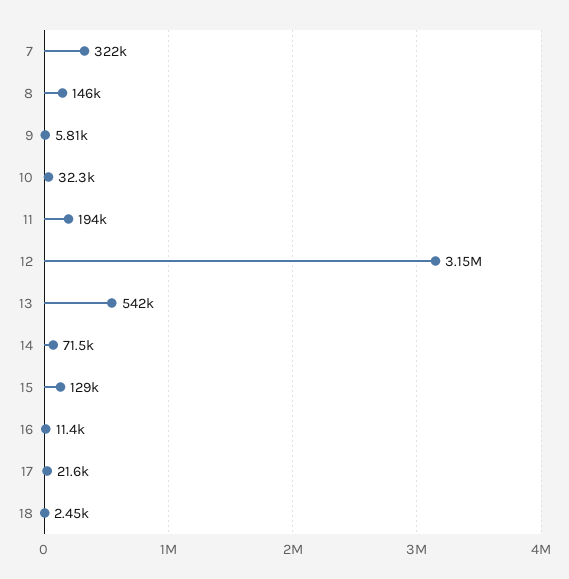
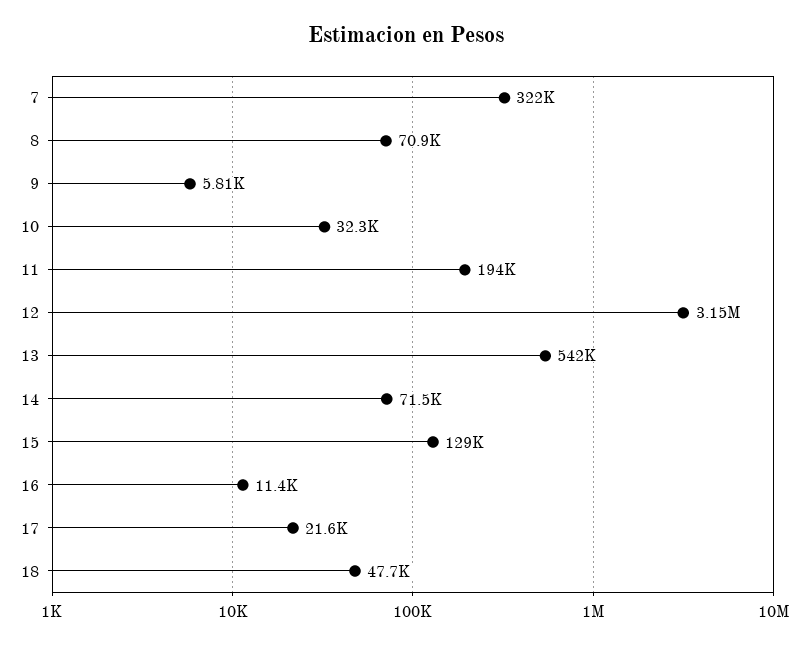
8: 146000 -> 70900
18: 2450 -> 47700

